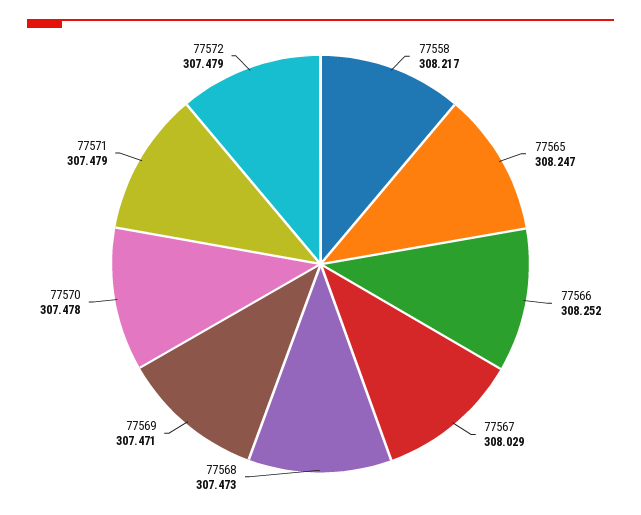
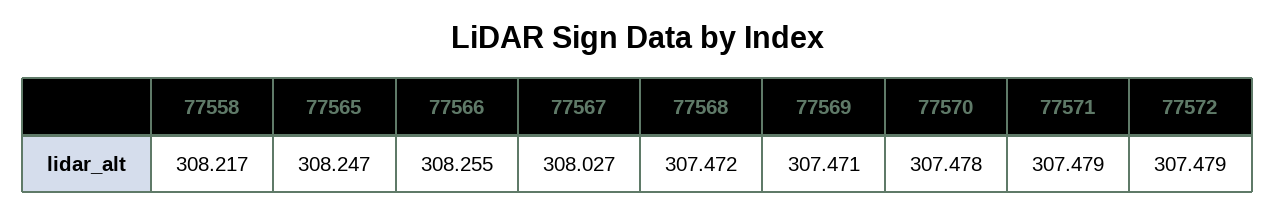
77566: 308.252 -> 308.255
77567: 308.029 -> 308.027
77568: 307.473 -> 307.472

